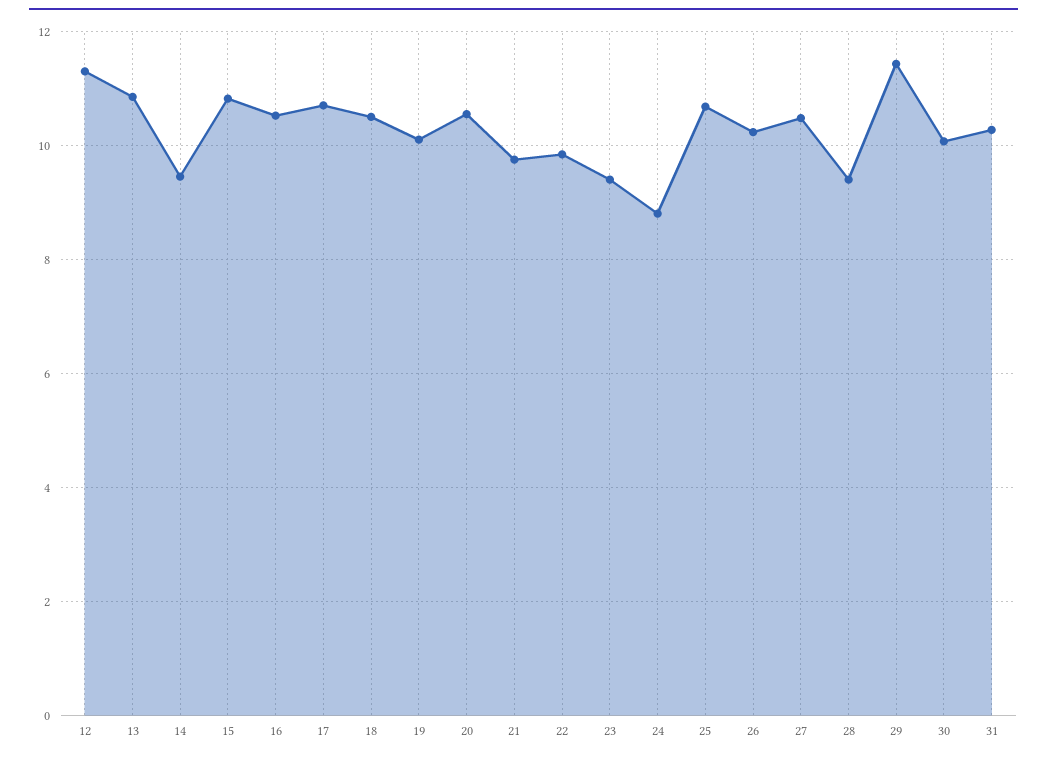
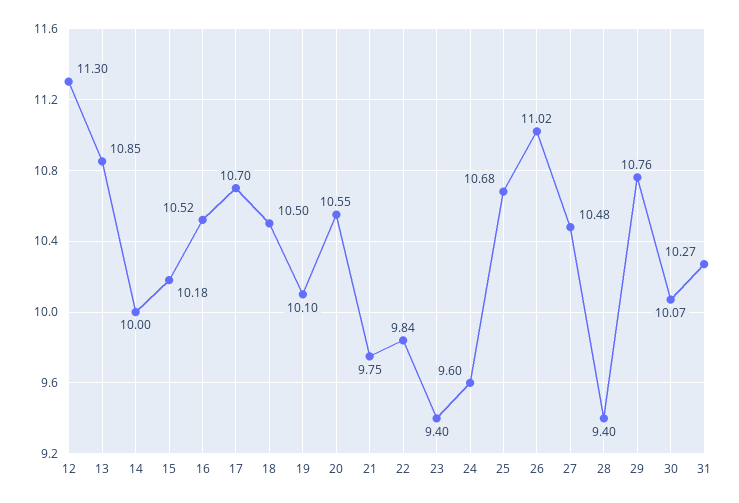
14: 9.4 -> 10
15: 10.8 -> 10.18
24: 8.8 -> 9.6
26: 10.2 -> 11.02
29: 11.4 -> 10.76

